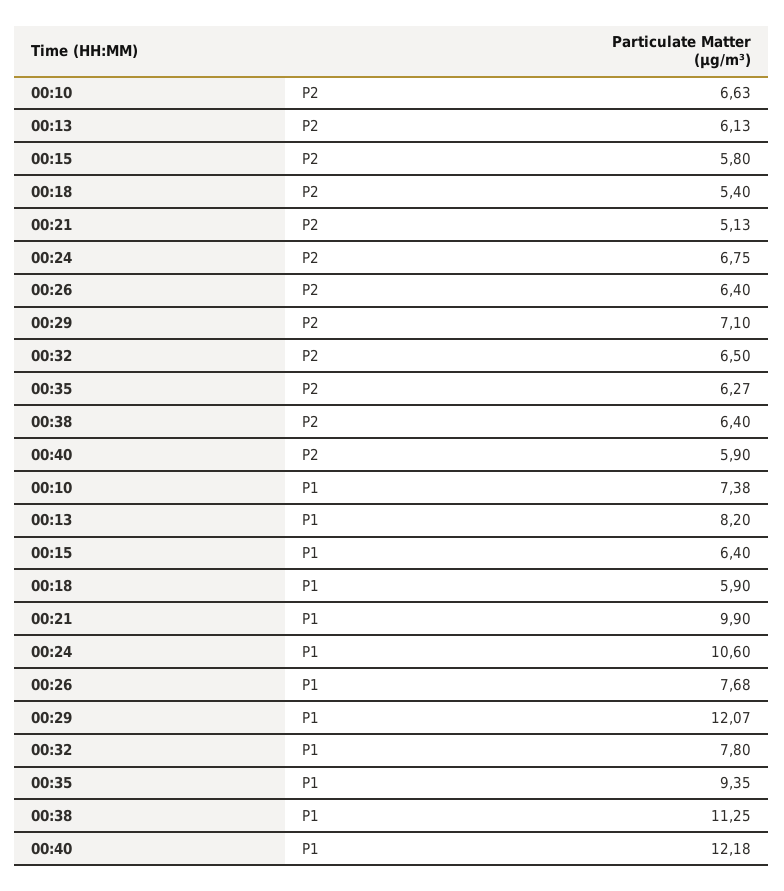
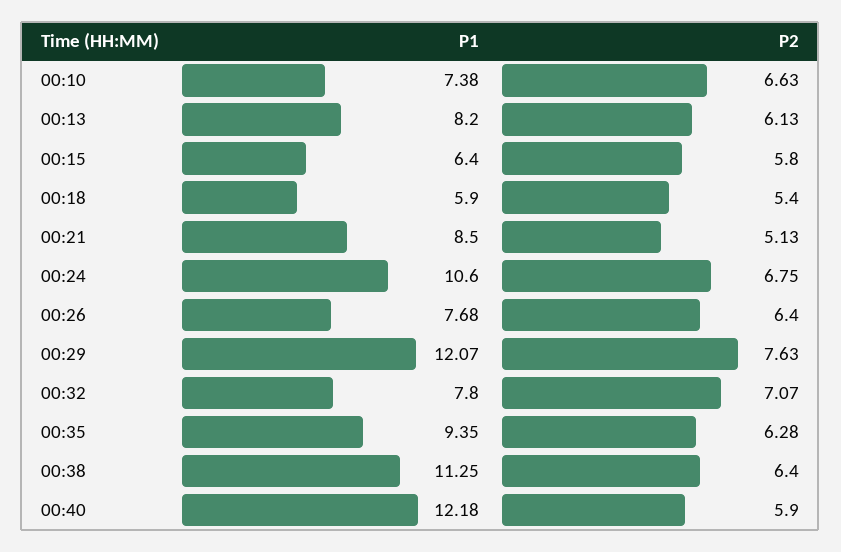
00:29, P2: 7.1 -> 7.63
00:32, P2: 6.5 -> 7.07
00:35, P2: 6.27 -> 6.28
00:21, P1: 9.9 -> 8.5

